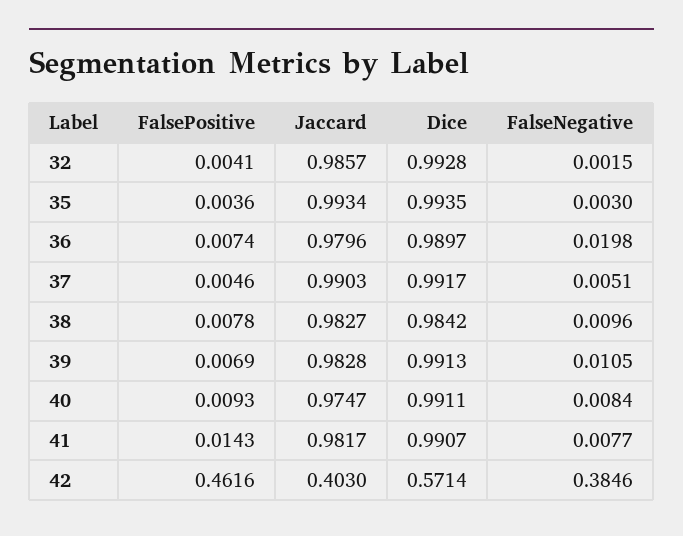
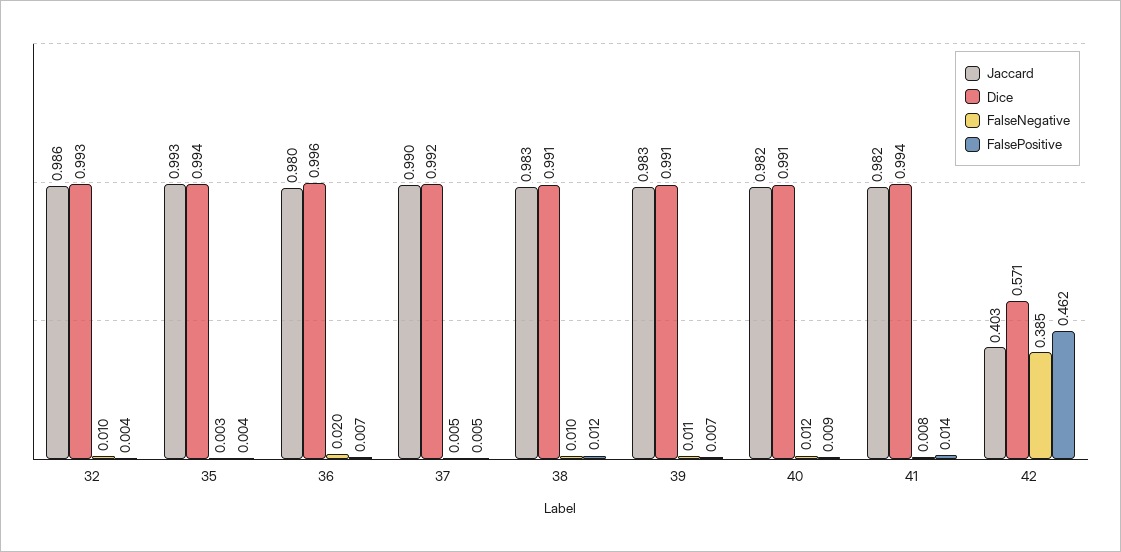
FalseNegative, 32: 0.0015 -> 0.01
Dice, 36: 0.9897 -> 0.996
FalsePositive, 38: 0.0078 -> 0.012
Dice, 38: 0.9842 -> 0.991
Jaccard, 40: 0.9747 -> 0.982
FalseNegative, 40: 0.0084 -> 0.012
Dice, 41: 0.9907 -> 0.994

